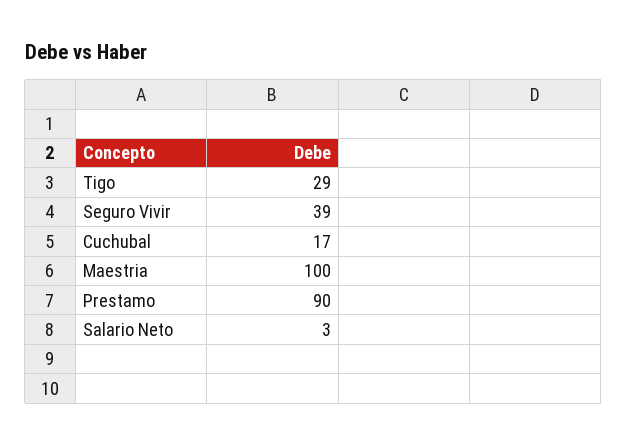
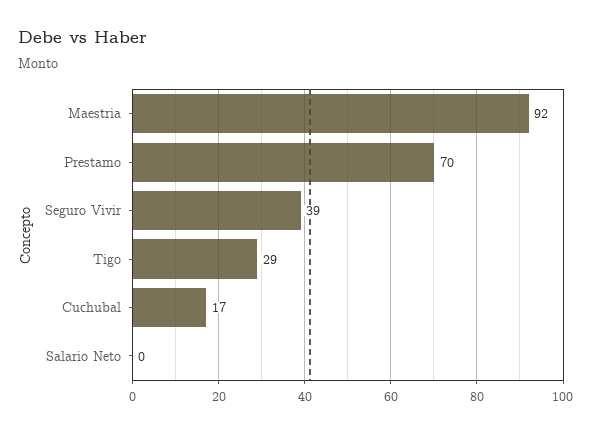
Maestria: 100 -> 92
Prestamo: 90 -> 70
Salario Neto: 3 -> 0

